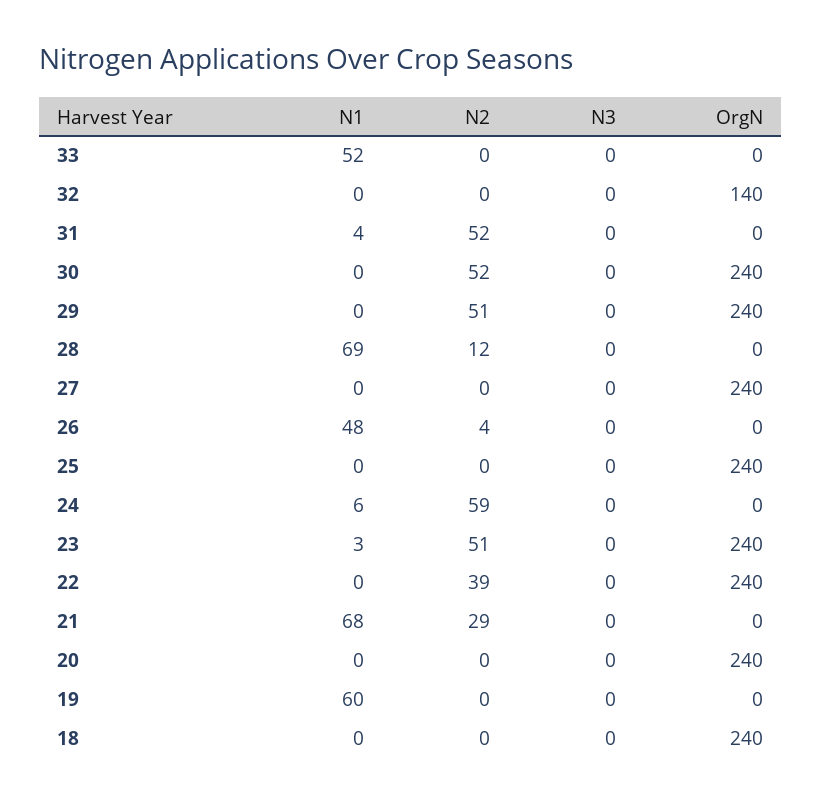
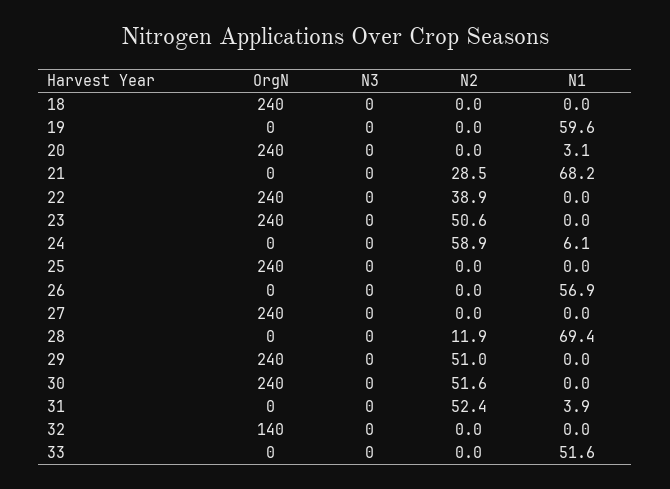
N1, 26: 48 -> 56.9
N2, 26: 4 -> 0
N1, 23: 3 -> 0
N1, 20: 0 -> 3.1

